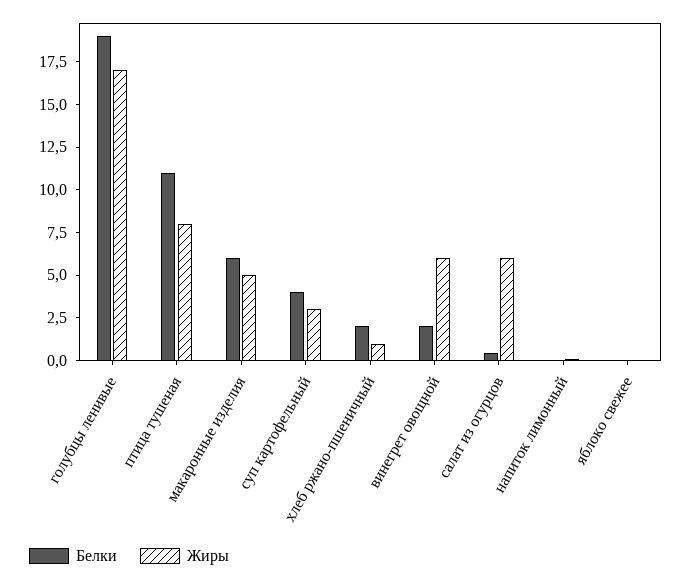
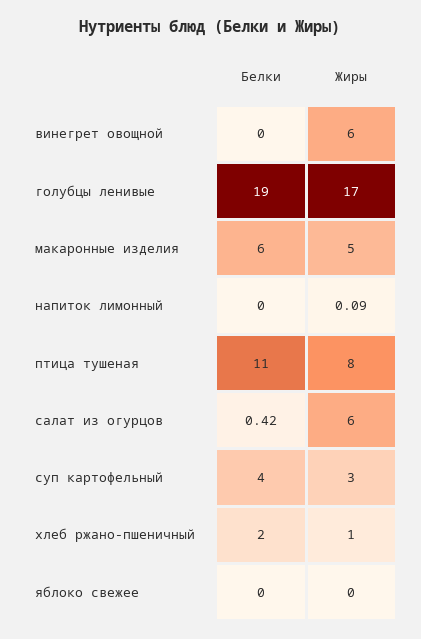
Белки, винегрет овощной: 2 -> 0

